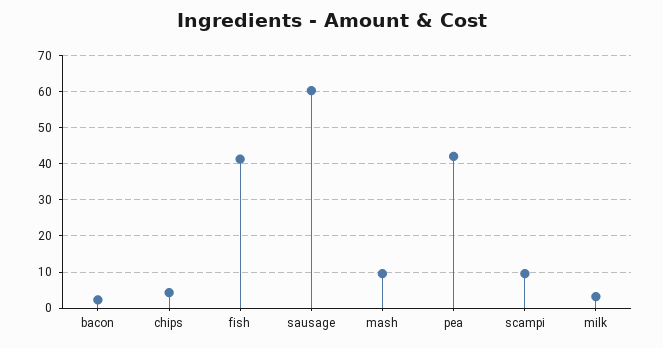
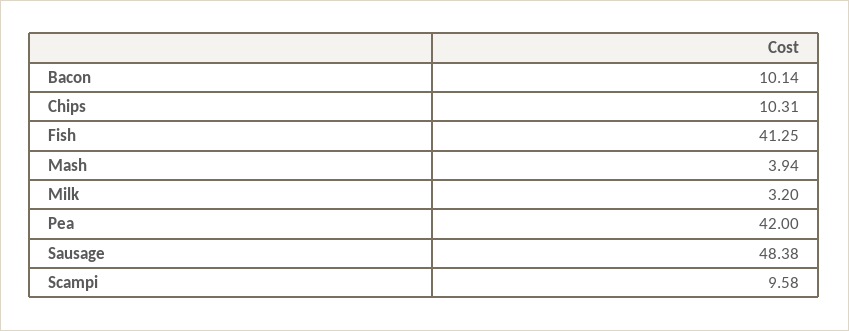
bacon: 2 -> 10.14
chips: 4 -> 10.31
sausage: 60 -> 48.38
mash: 10 -> 3.94

